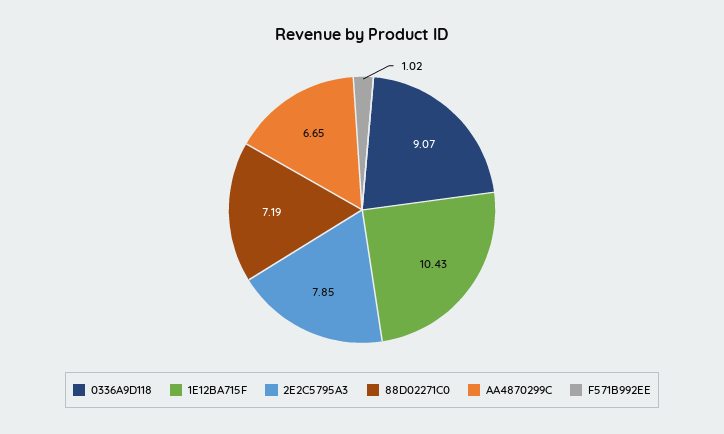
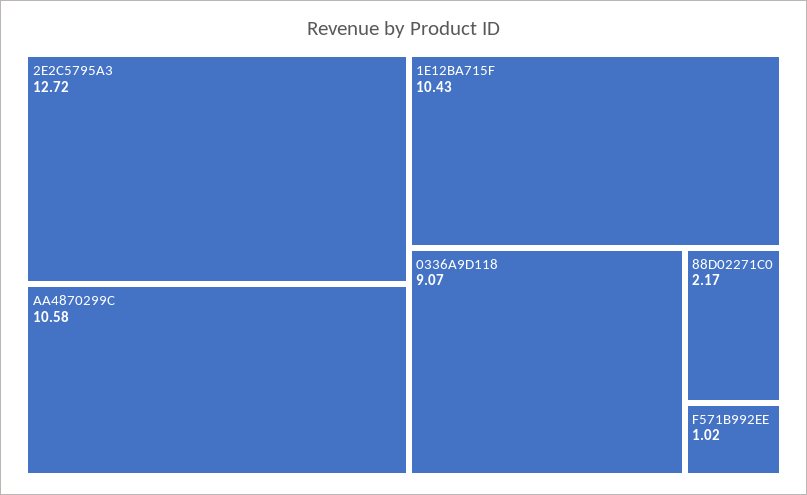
2E2C5795A3: 7.85 -> 12.72
88D02271C0: 7.19 -> 2.17
AA4870299C: 6.65 -> 10.58

